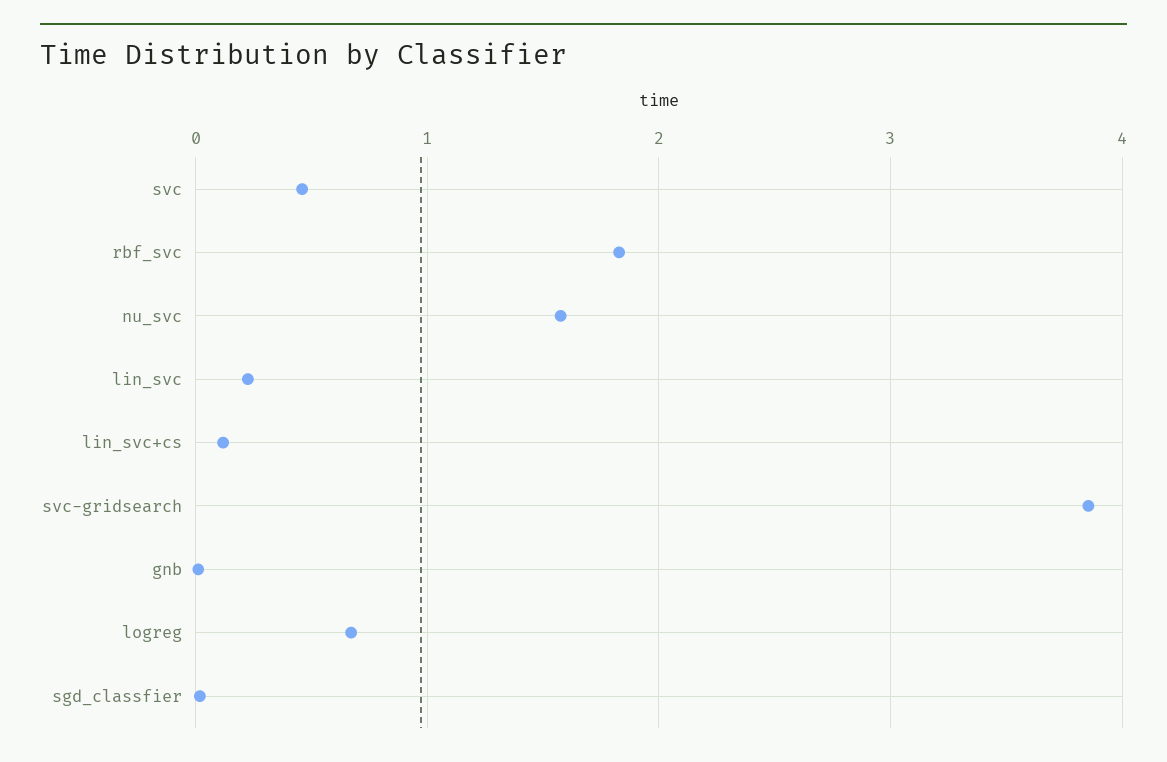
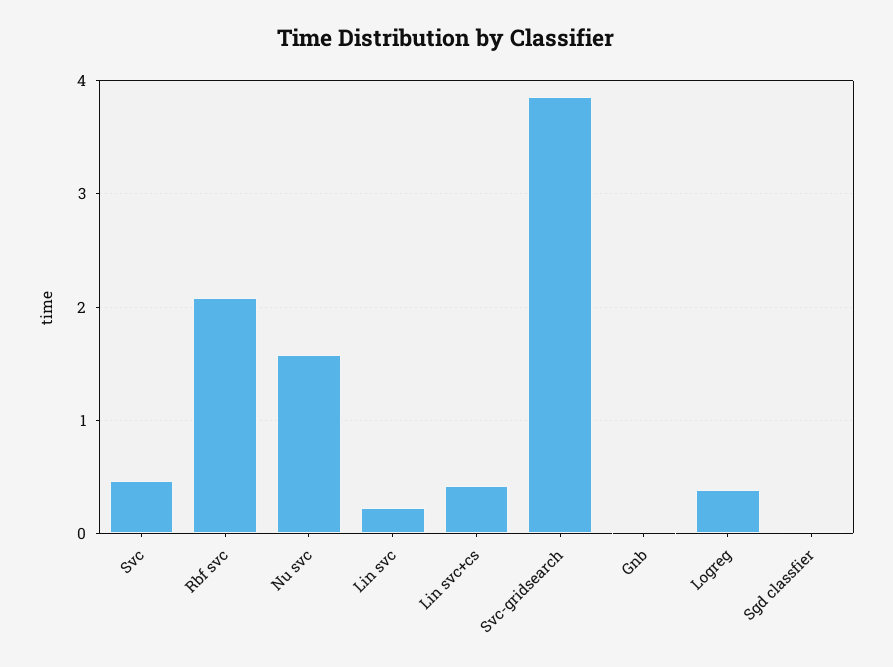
rbf_svc: 1.8 -> 2.1
lin_svc+cs: 0.1 -> 0.4
logreg: 0.7 -> 0.4

